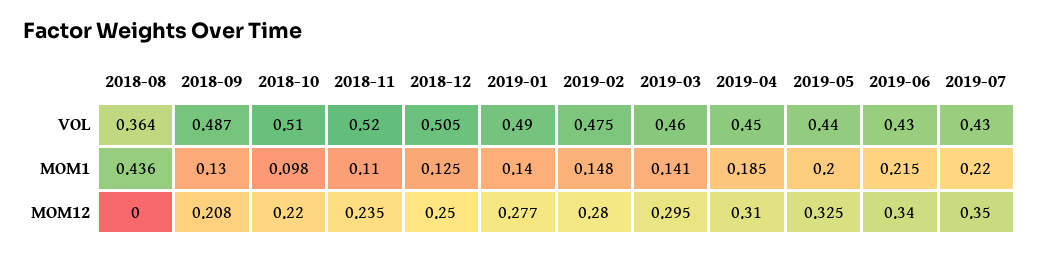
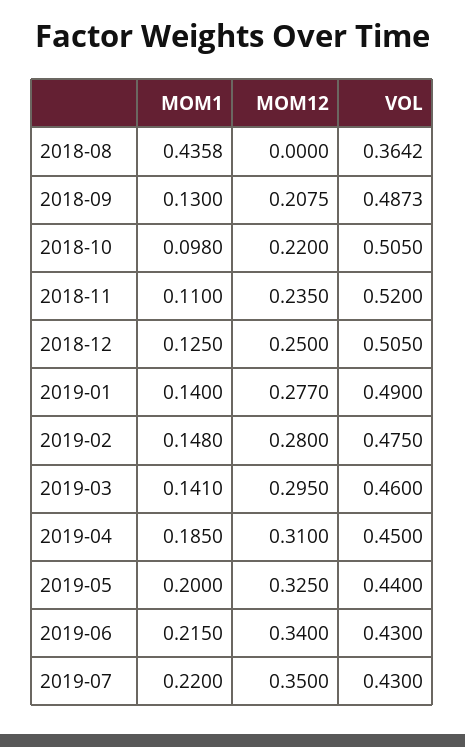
2018-10, VOL: 0.51 -> 0.505

